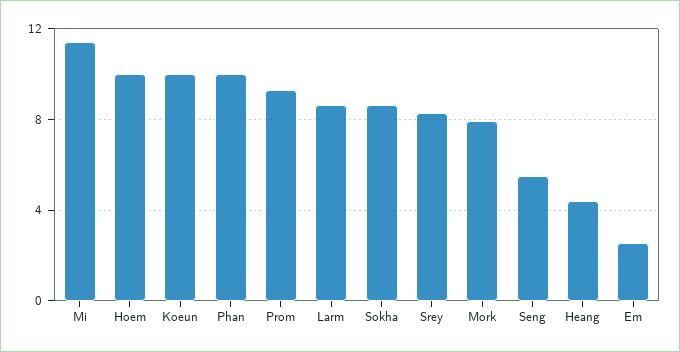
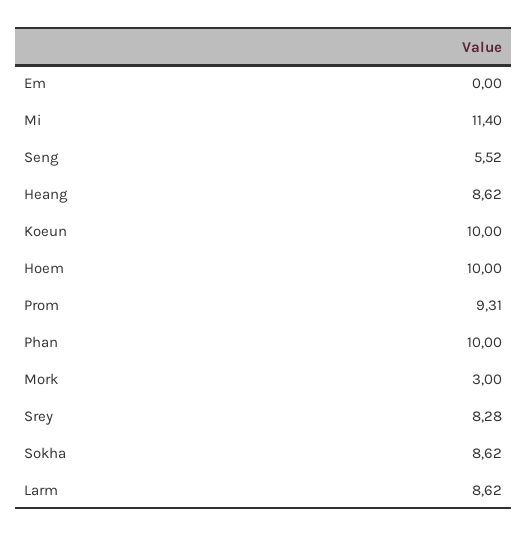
Mork: 8 -> 3
Heang: 4.5 -> 8.62
Em: 2.5 -> 0

